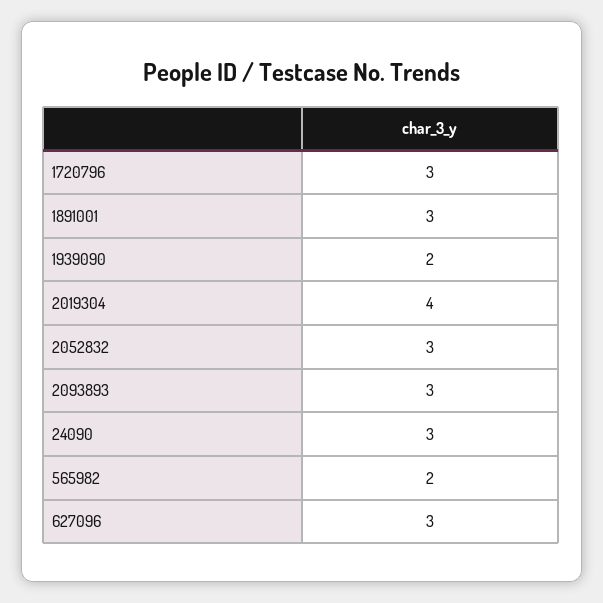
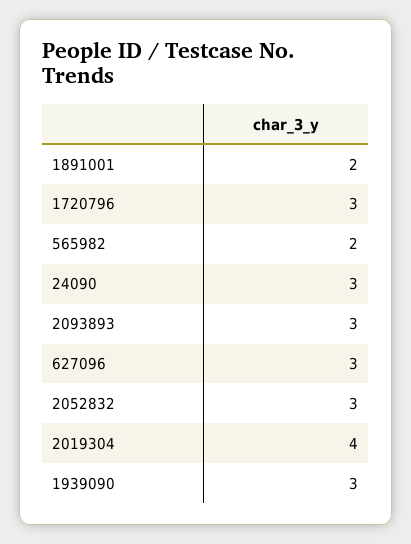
1891001: 3 -> 2
1939090: 2 -> 3

